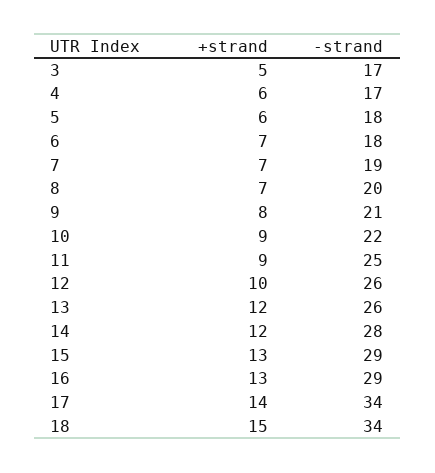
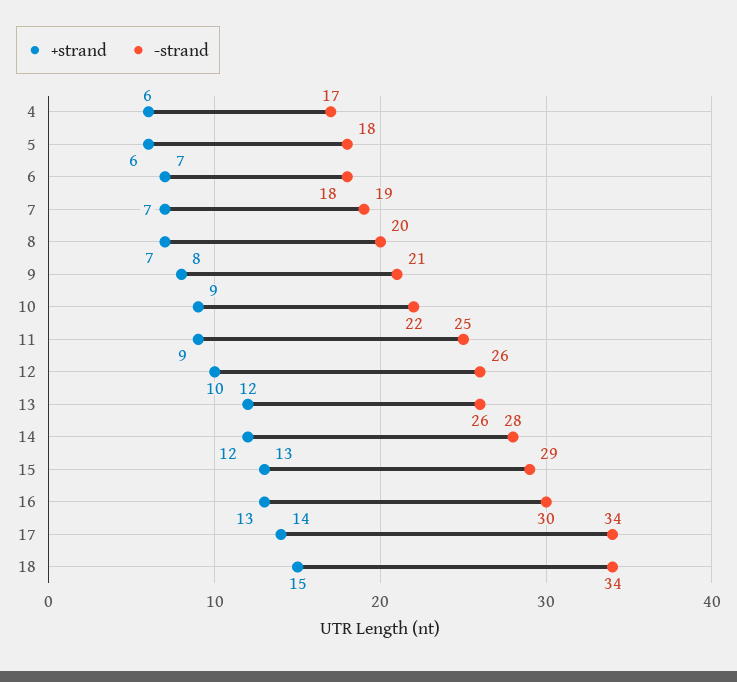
+strand, 3: 5 -> none
-strand, 3: 17 -> none
-strand, 16: 29 -> 30

